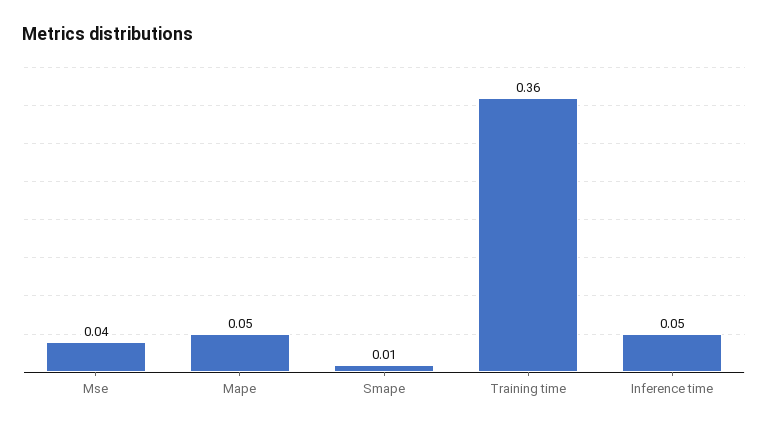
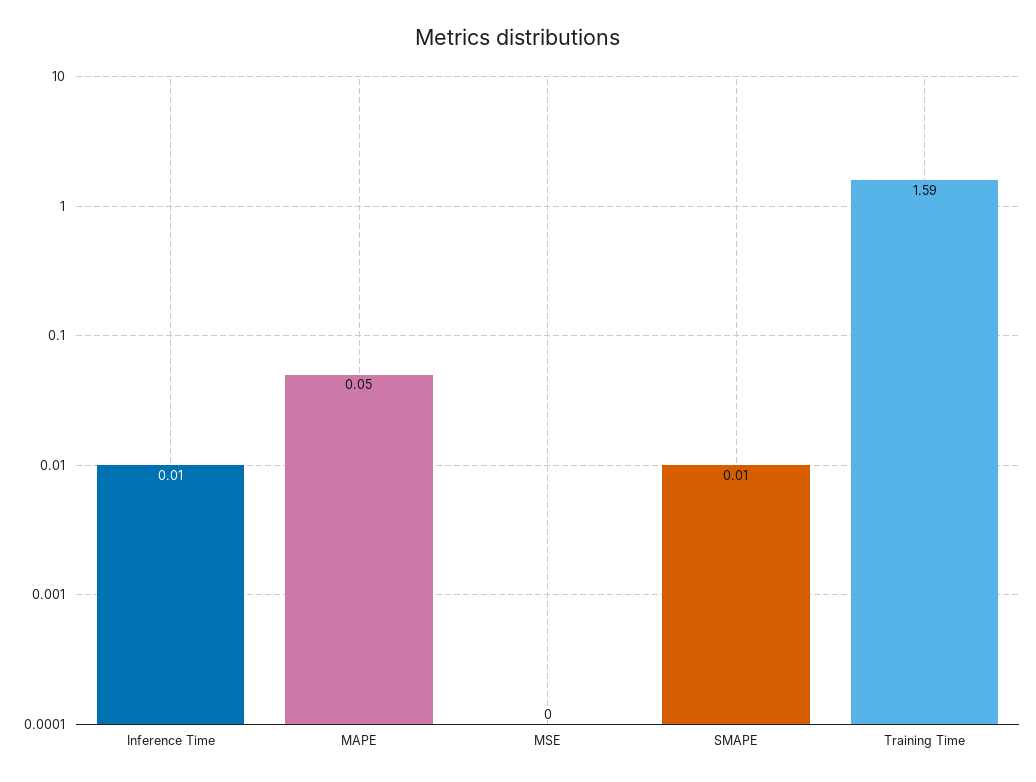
Mse: 0.04 -> 0
Training time: 0.36 -> 1.59
Inference time: 0.05 -> 0.01

